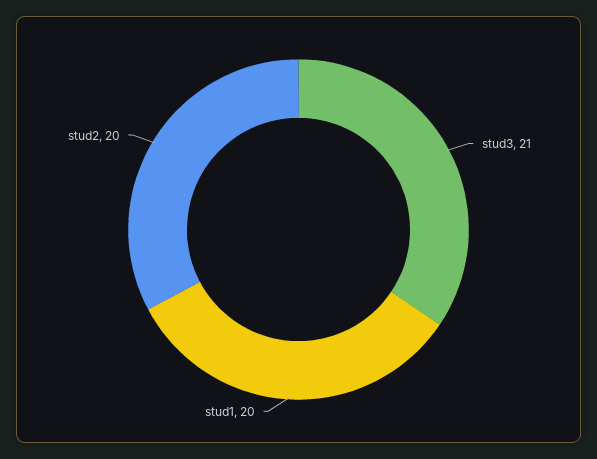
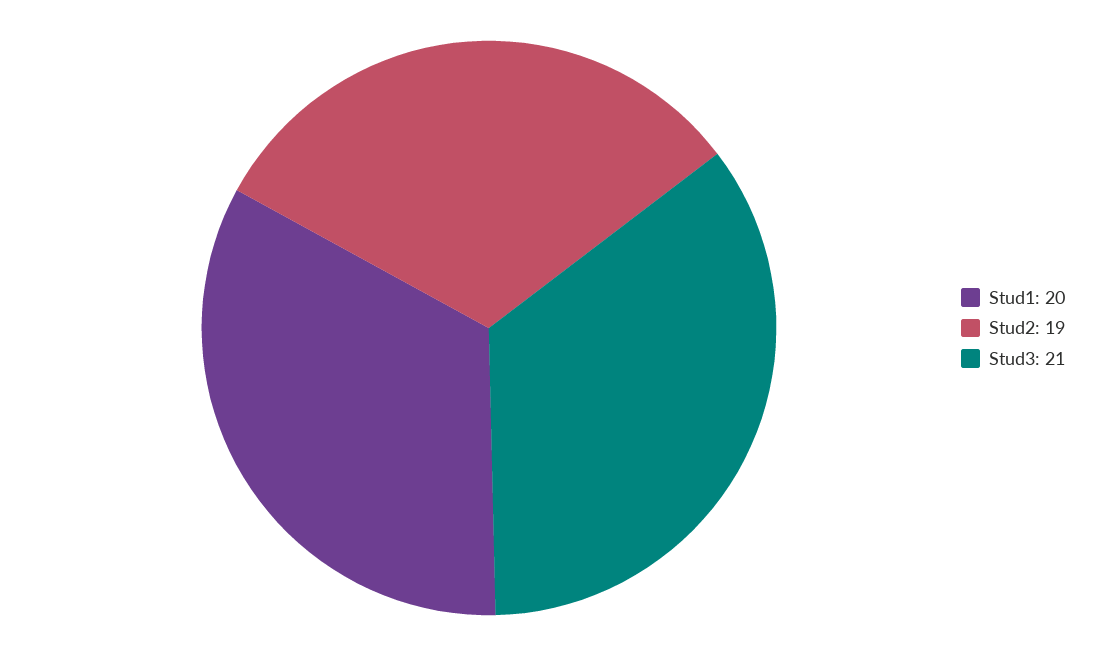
stud2: 20 -> 19

